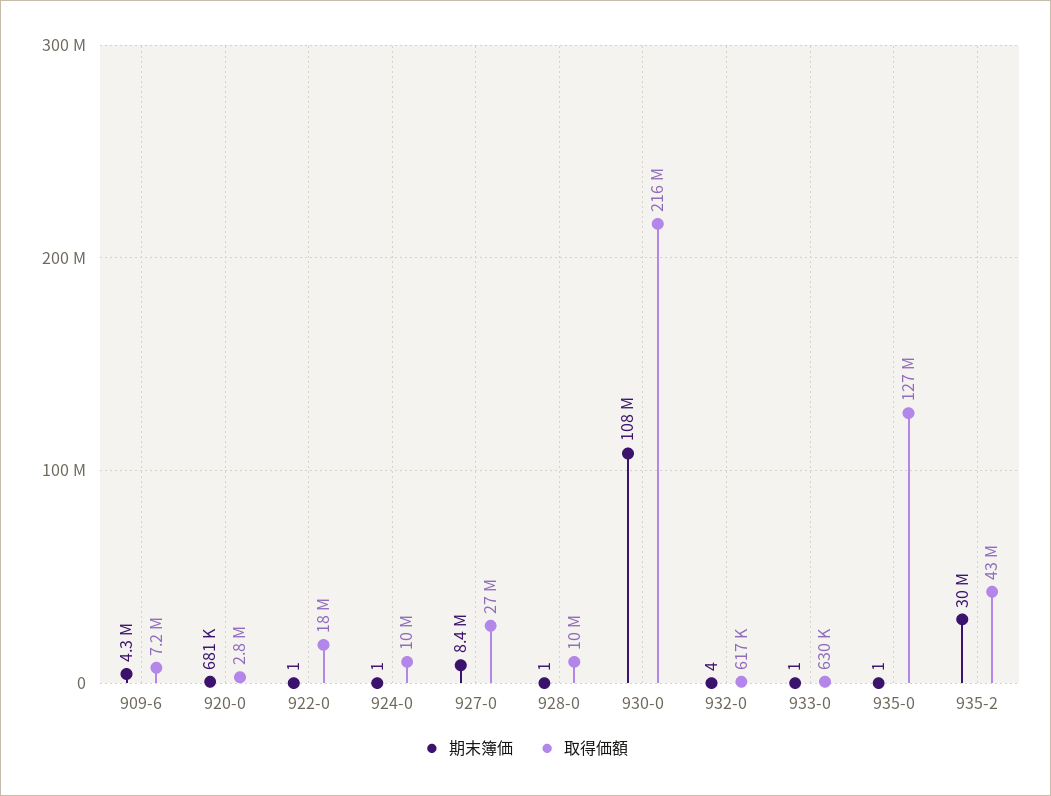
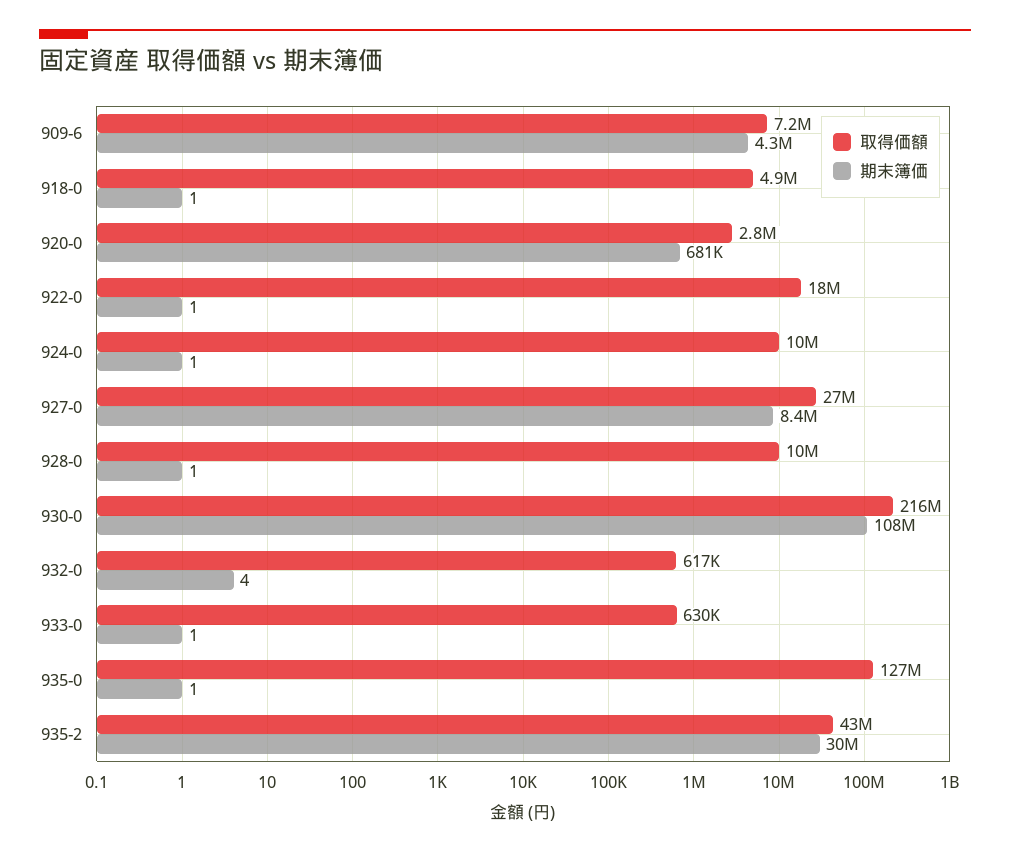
取得価額, 918-0: none -> 4900000
期末簿価, 918-0: none -> 1

